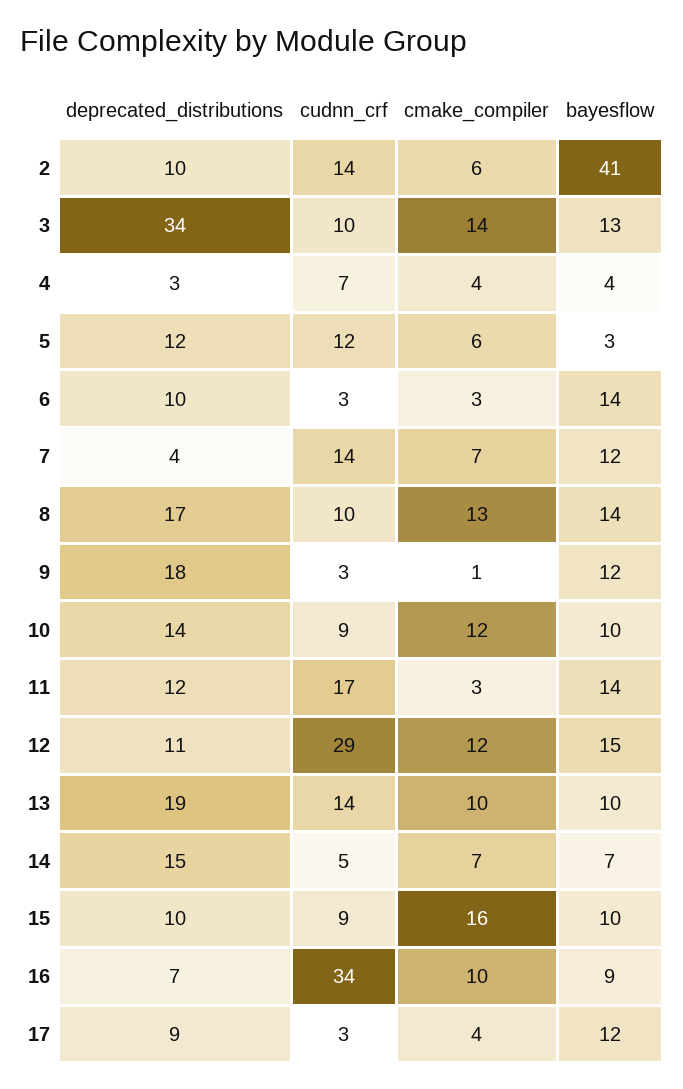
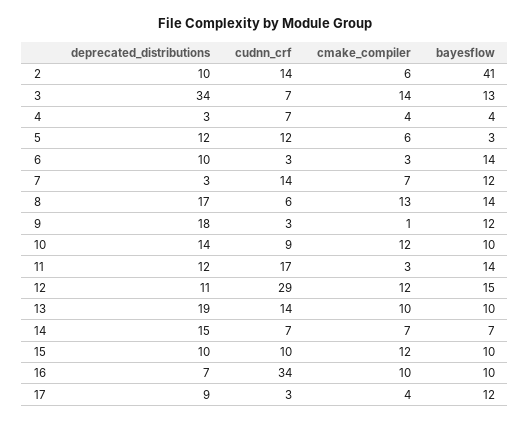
cudnn_crf, 3: 10 -> 7
deprecated_distributions, 7: 4 -> 3
cudnn_crf, 8: 10 -> 6
cudnn_crf, 14: 5 -> 7
cudnn_crf, 15: 9 -> 10
cmake_compiler, 15: 16 -> 12
bayesflow, 16: 9 -> 10

